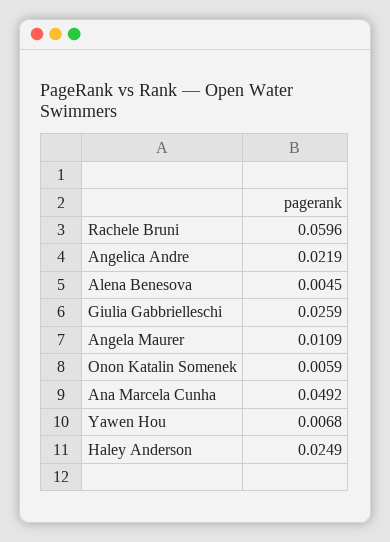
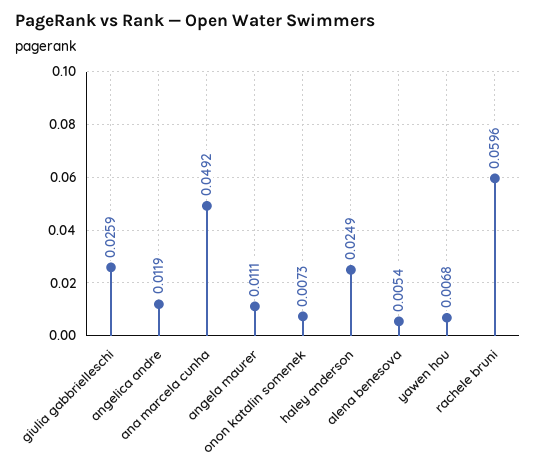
Angelica Andre: 0.0219 -> 0.0119
Alena Benesova: 0.0045 -> 0.0054
Angela Maurer: 0.0109 -> 0.0111
Onon Katalin Somenek: 0.0059 -> 0.0073

